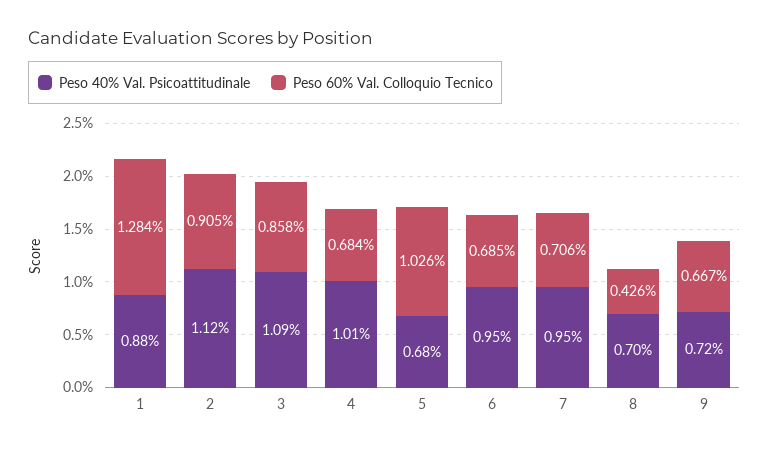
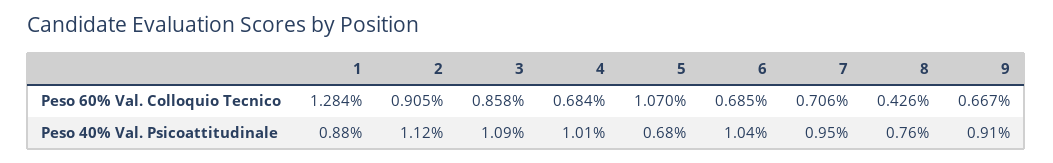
Peso 60% Val. Colloquio Tecnico, 5: 1.026 -> 1.07
Peso 40% Val. Psicoattitudinale, 6: 0.95 -> 1.04
Peso 40% Val. Psicoattitudinale, 8: 0.7 -> 0.76
Peso 40% Val. Psicoattitudinale, 9: 0.72 -> 0.91

